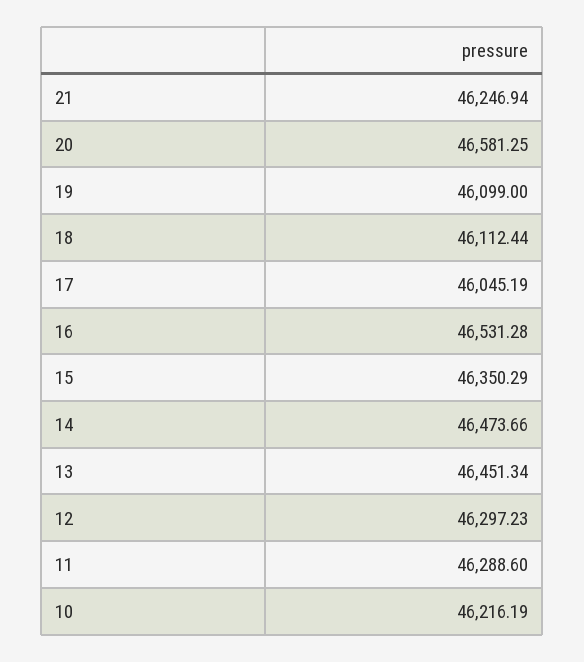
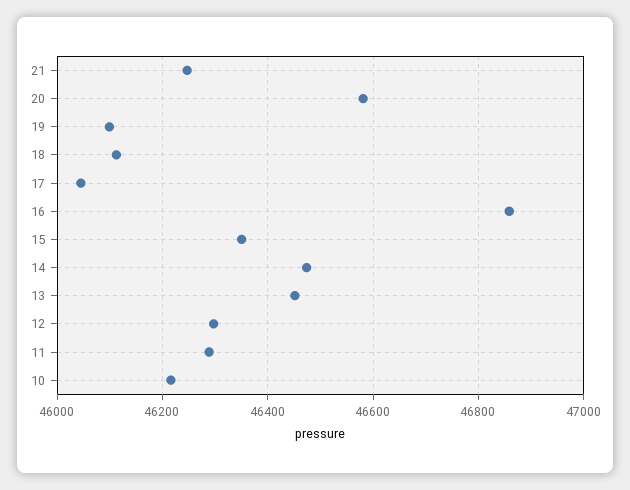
16: 46531.28 -> 46860

